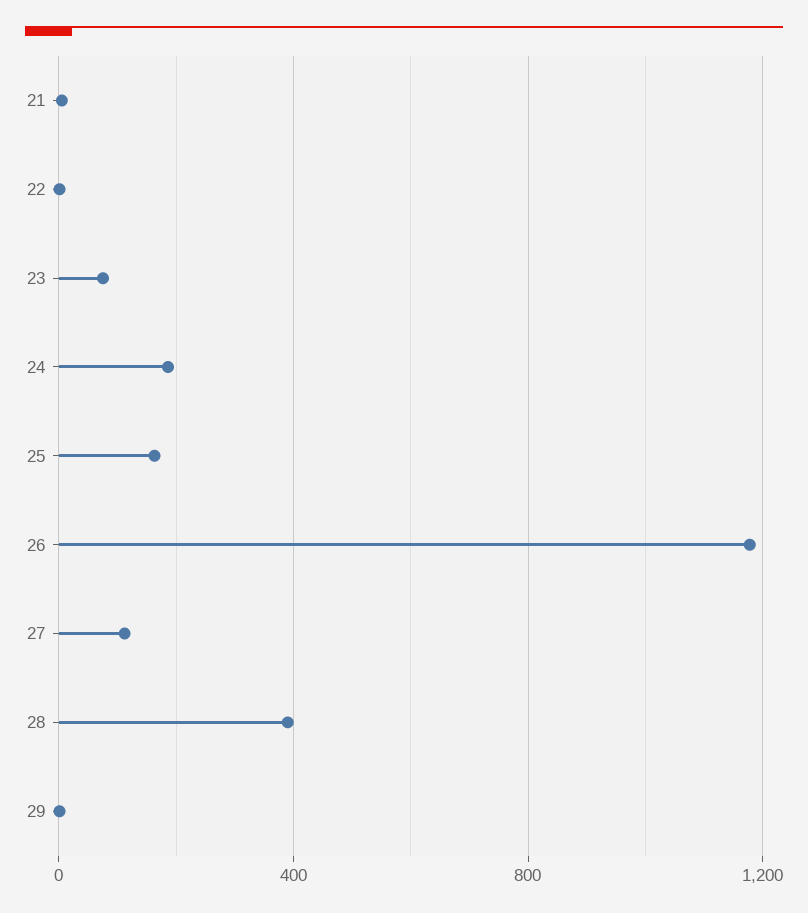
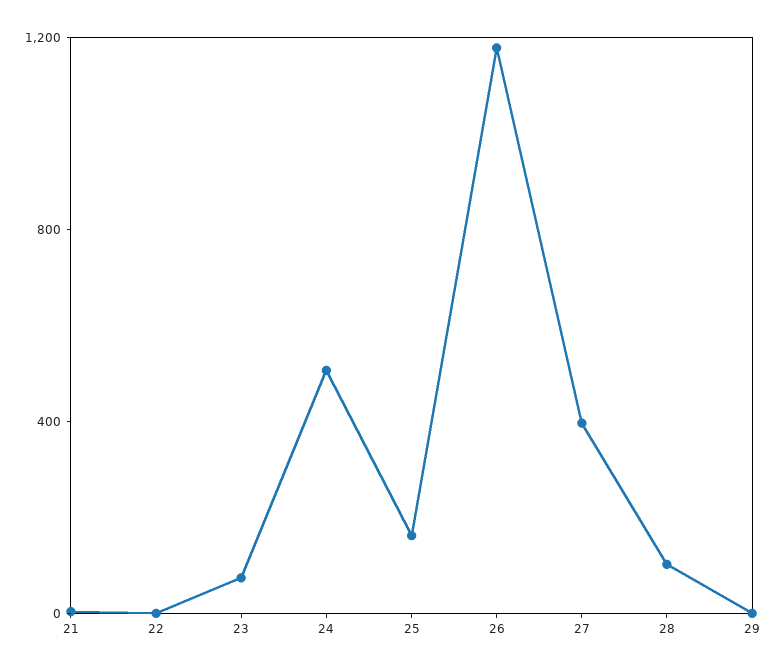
24: 200 -> 500
27: 100 -> 400
28: 400 -> 100

